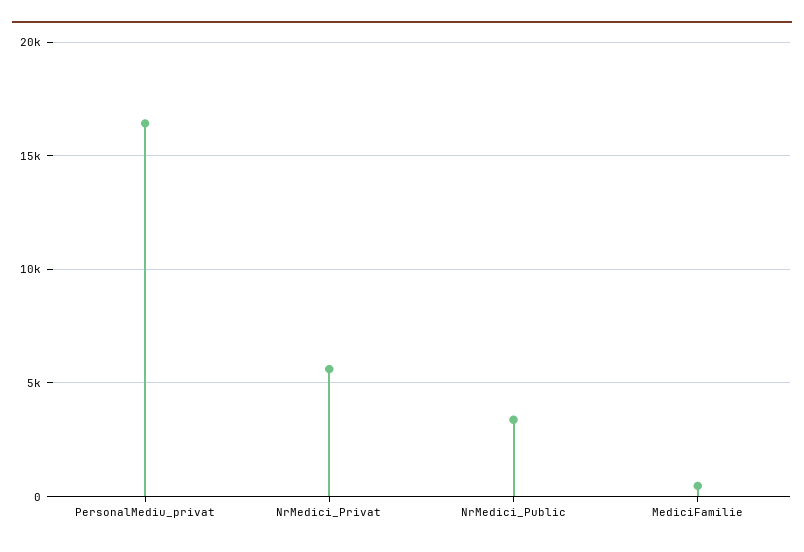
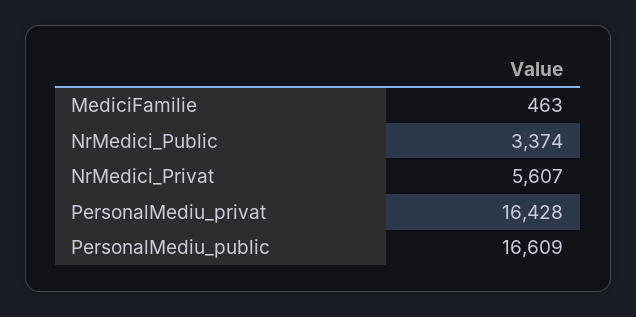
PersonalMediu_public: none -> 16609

